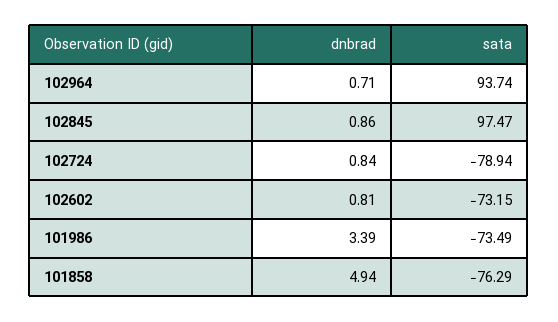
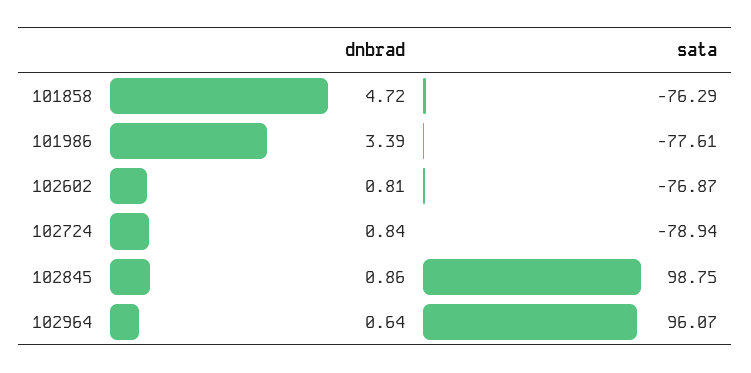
dnbrad, 102964: 0.71 -> 0.64
sata, 102964: 93.74 -> 96.07
sata, 102845: 97.47 -> 98.75
sata, 102602: -73.15 -> -76.87
sata, 101986: -73.49 -> -77.61
dnbrad, 101858: 4.94 -> 4.72

